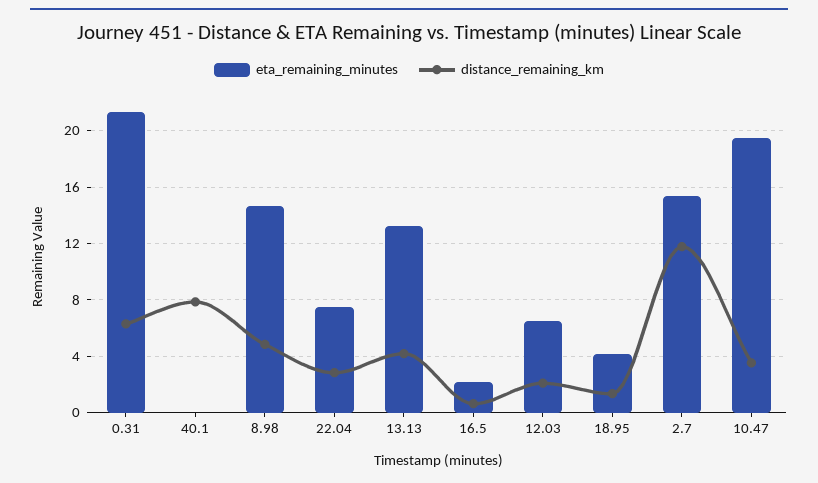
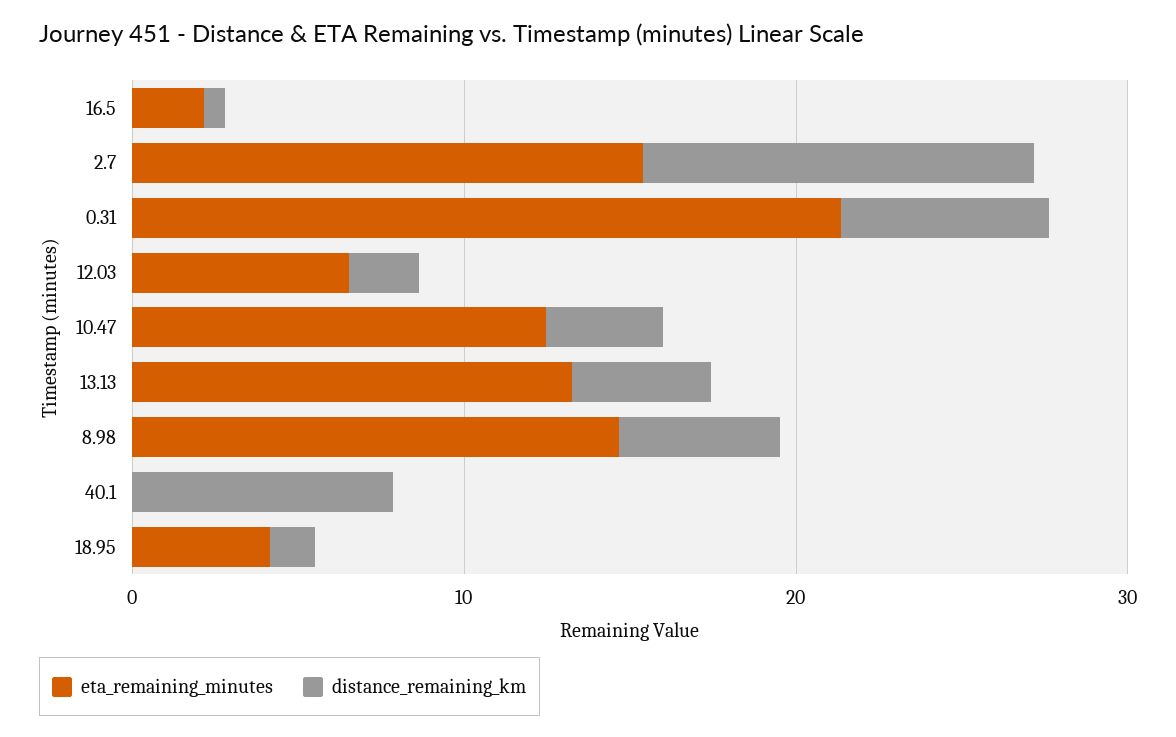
eta_remaining_minutes, 22.04: 7.5 -> none
distance_remaining_km, 22.04: 3 -> none
eta_remaining_minutes, 10.47: 19.5 -> 12

